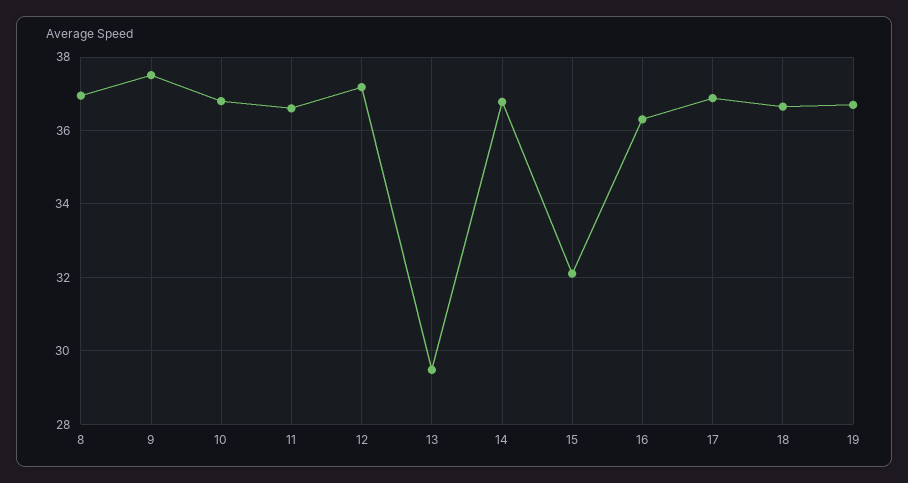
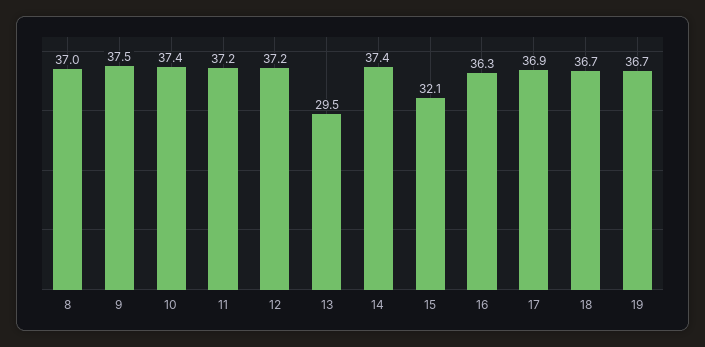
10: 36.8 -> 37.4
11: 36.6 -> 37.2
14: 36.8 -> 37.4

